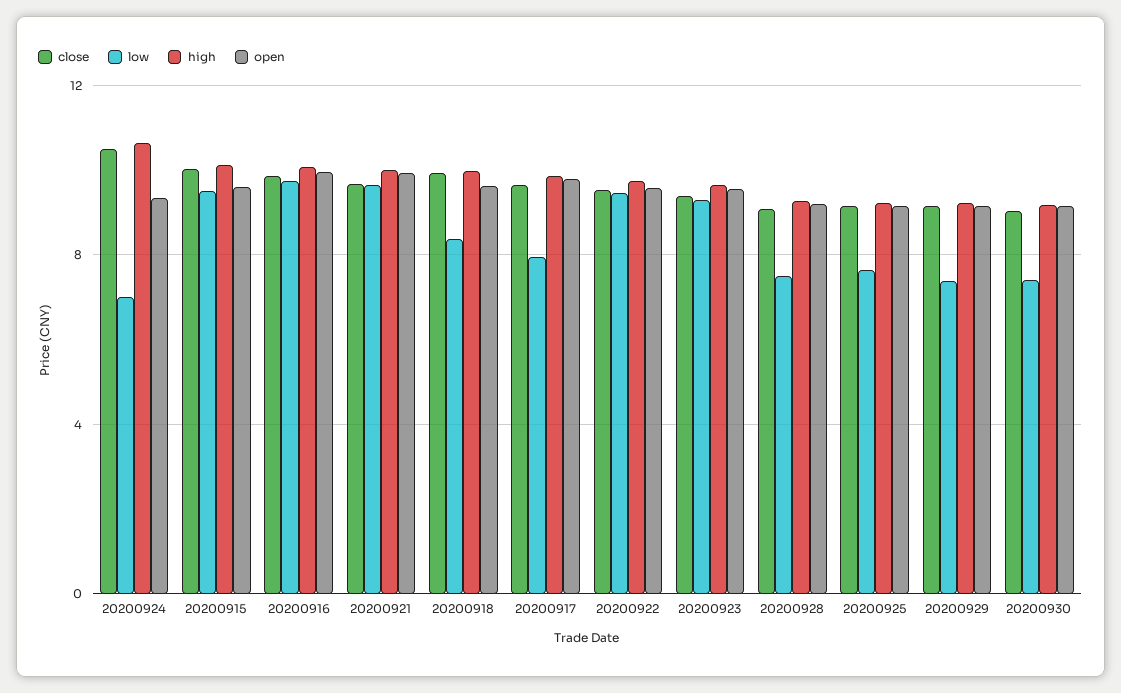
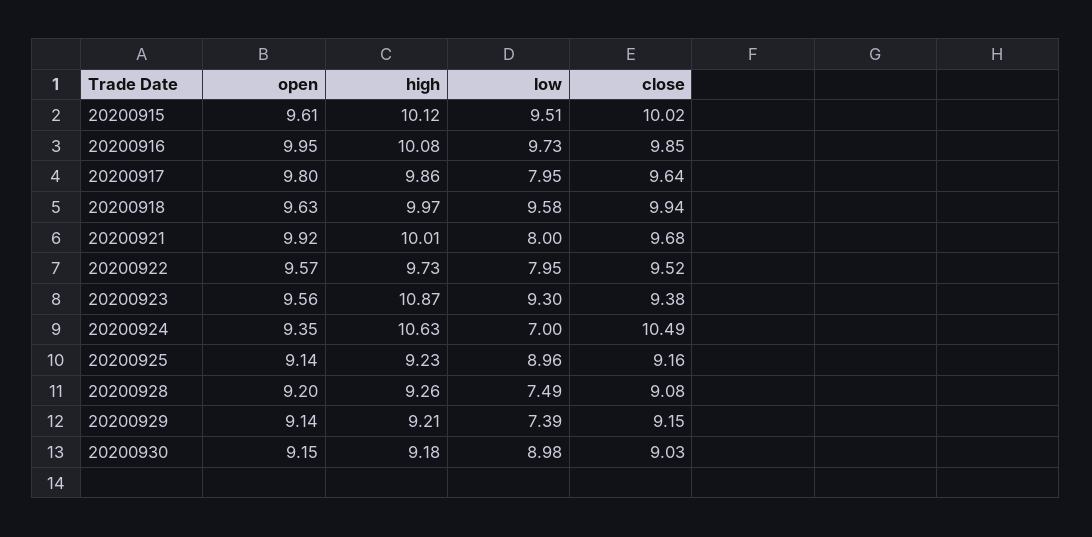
low, 20200921: 9.5 -> 8
low, 20200918: 8.5 -> 9.58
low, 20200922: 9.5 -> 7.95
high, 20200923: 9.5 -> 10.87
low, 20200925: 7.5 -> 8.96
low, 20200930: 7.5 -> 8.98

